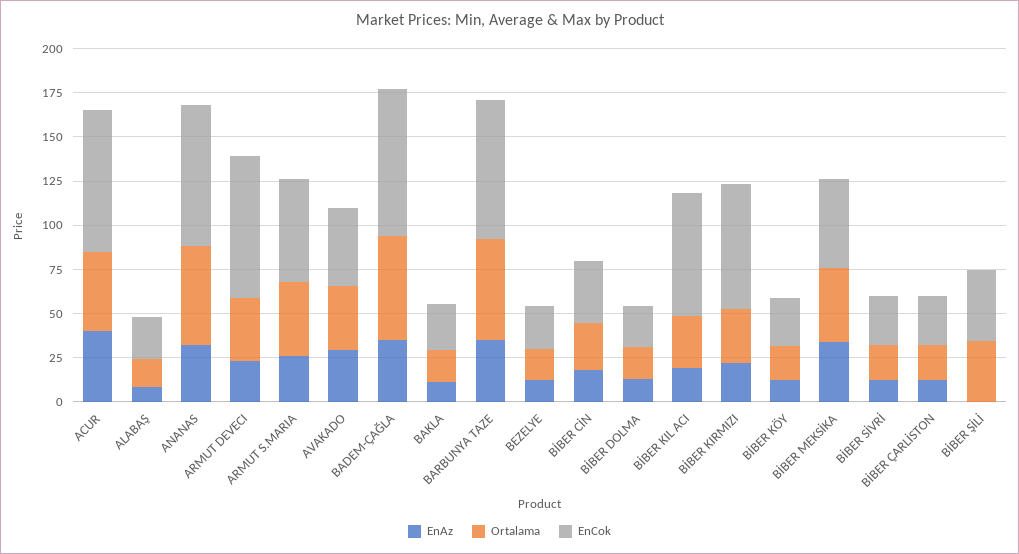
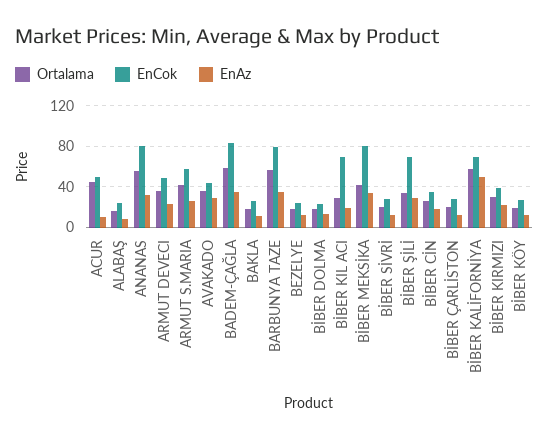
EnAz, ACUR: 40 -> 10
EnCok, ACUR: 80 -> 50
EnCok, ARMUT DEVECI: 80 -> 50
EnCok, BİBER KIRMIZI: 70 -> 40
EnCok, BİBER MEKSİKA: 50 -> 80
EnAz, BİBER ŞİLİ: 0 -> 30
EnCok, BİBER ŞİLİ: 40 -> 70
Ortalama, BİBER KALİFORNİYA: none -> 60
EnCok, BİBER KALİFORNİYA: none -> 70
EnAz, BİBER KALİFORNİYA: none -> 50

